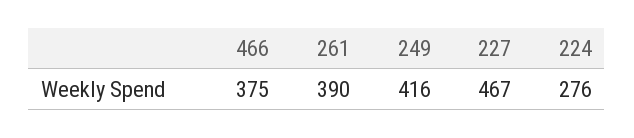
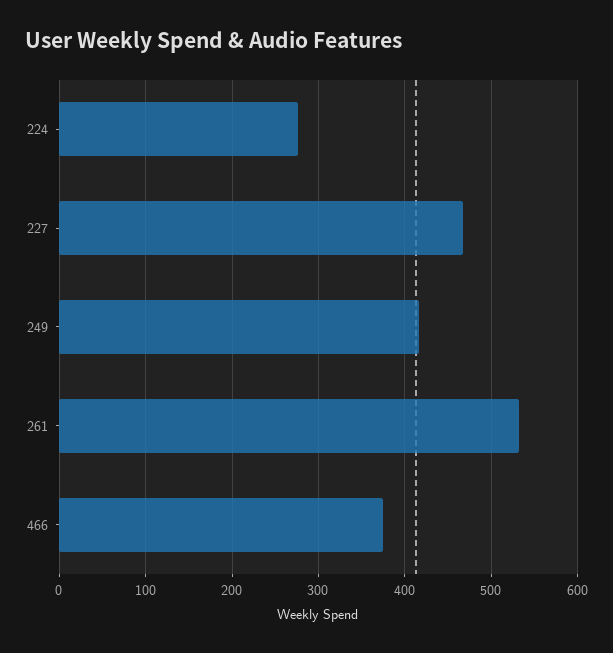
261: 390 -> 530

